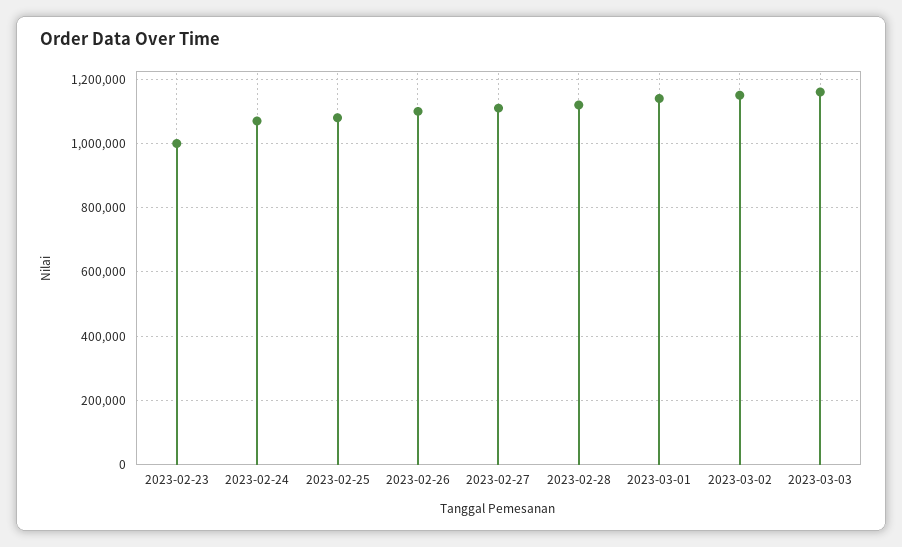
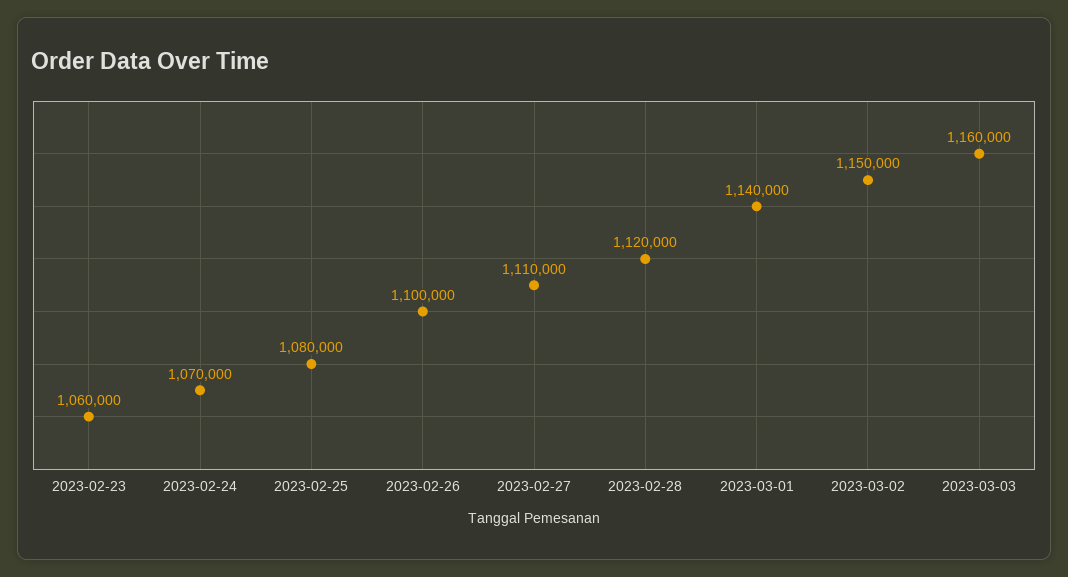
2023-02-23: 1000000 -> 1060000

